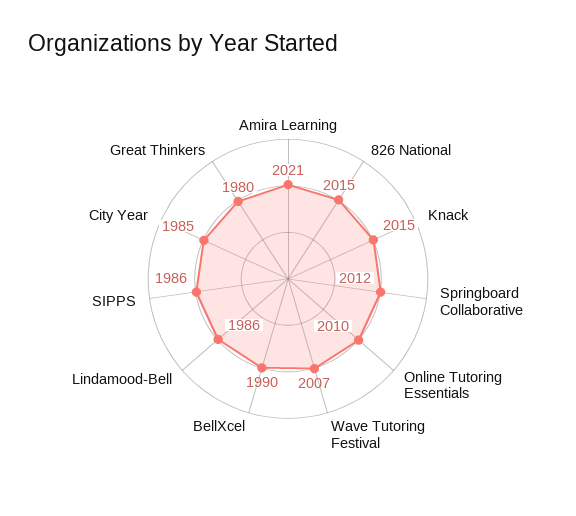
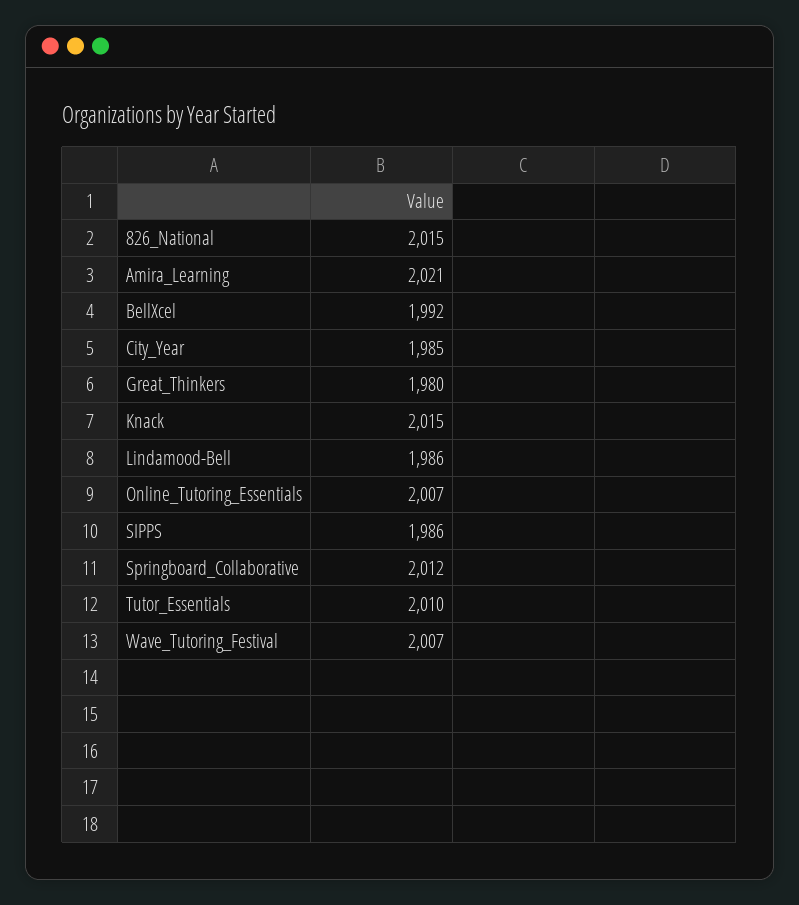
Online Tutoring Essentials: 2010 -> 2007
BellXcel: 1990 -> 1992
Tutor_Essentials: none -> 2010

